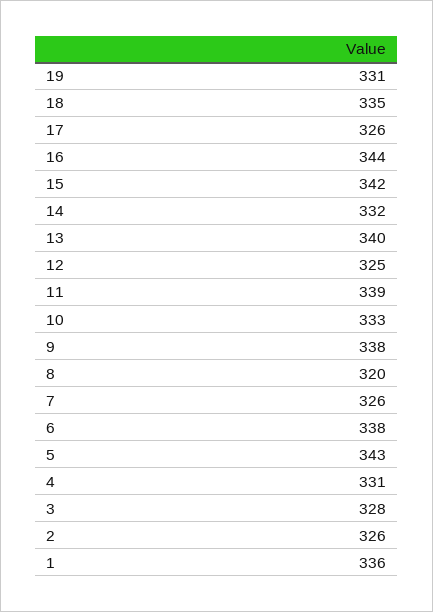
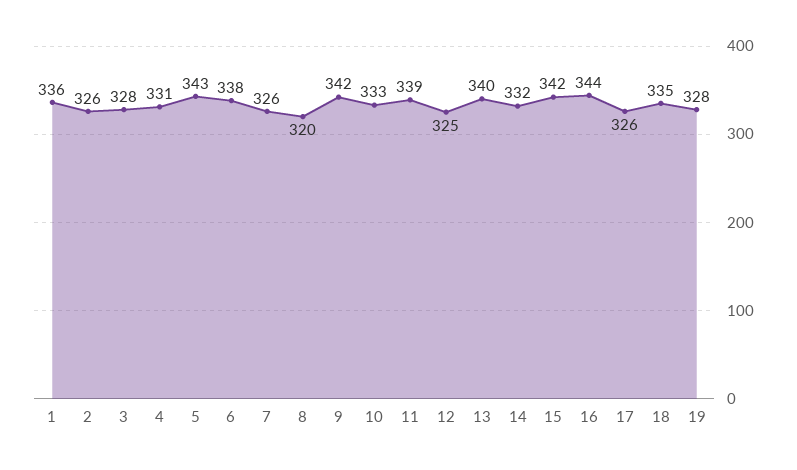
19: 331 -> 328
9: 338 -> 342

